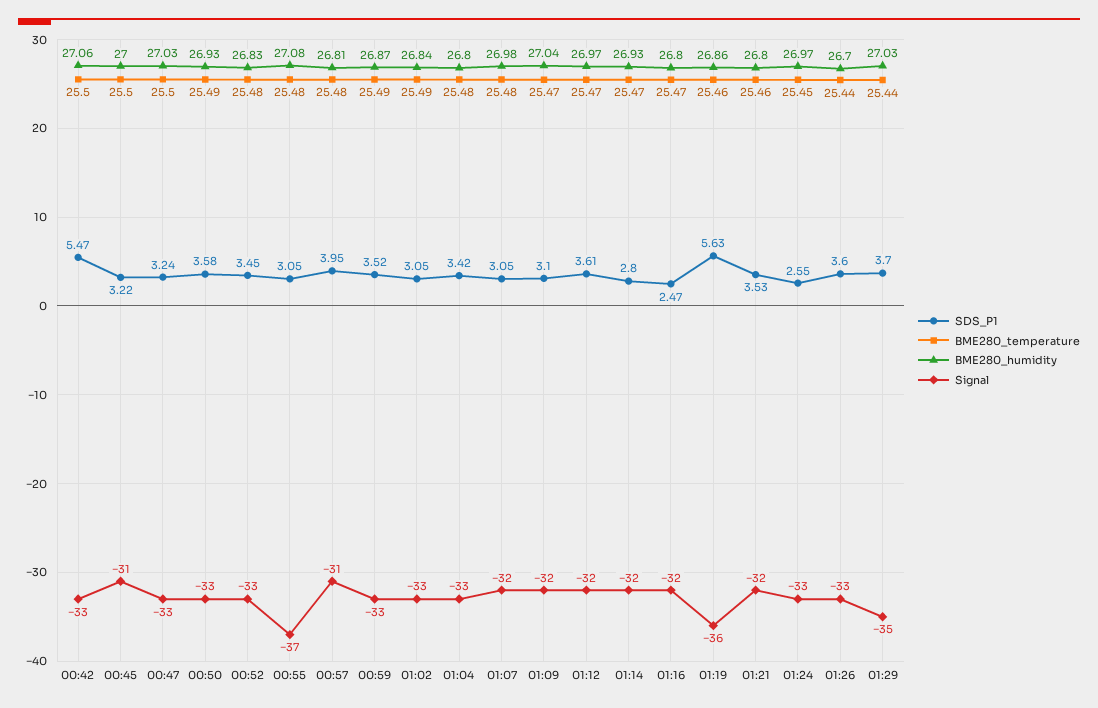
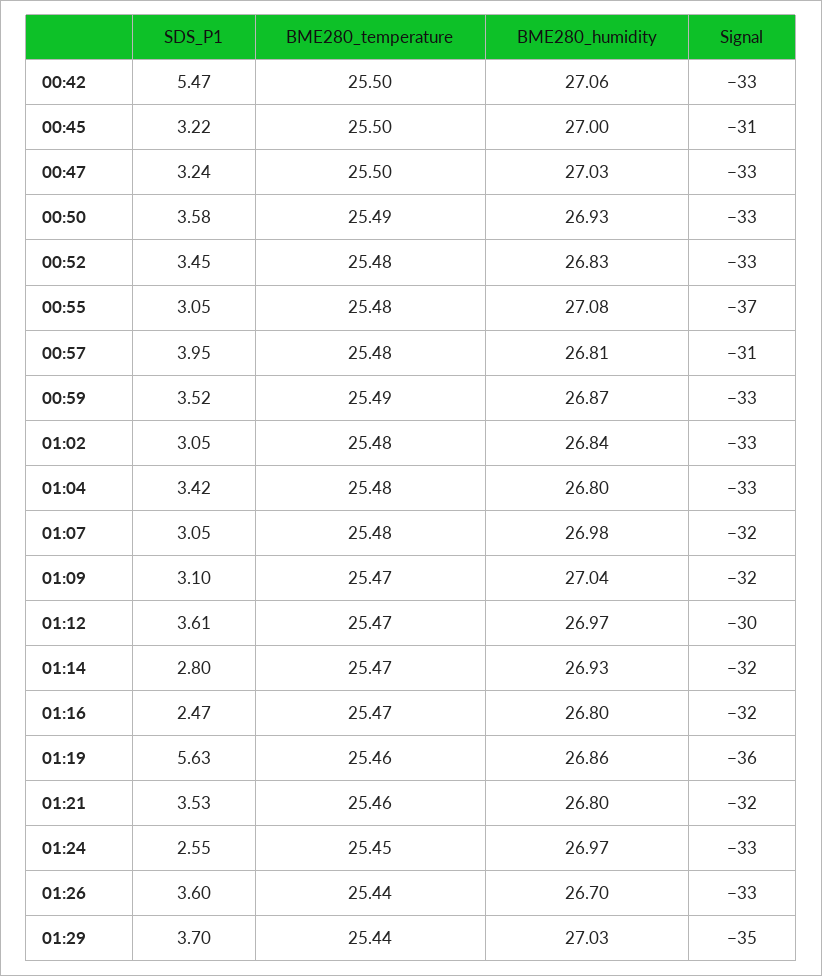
BME280_temperature, 01:02: 25.49 -> 25.48
Signal, 01:12: -32 -> -30

